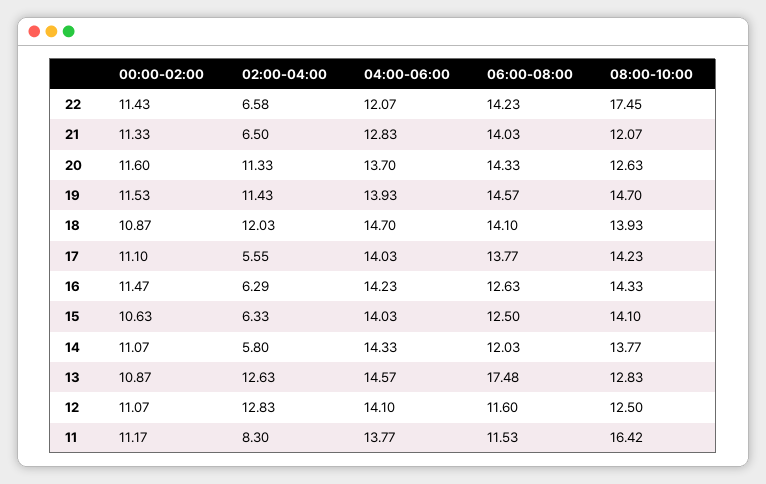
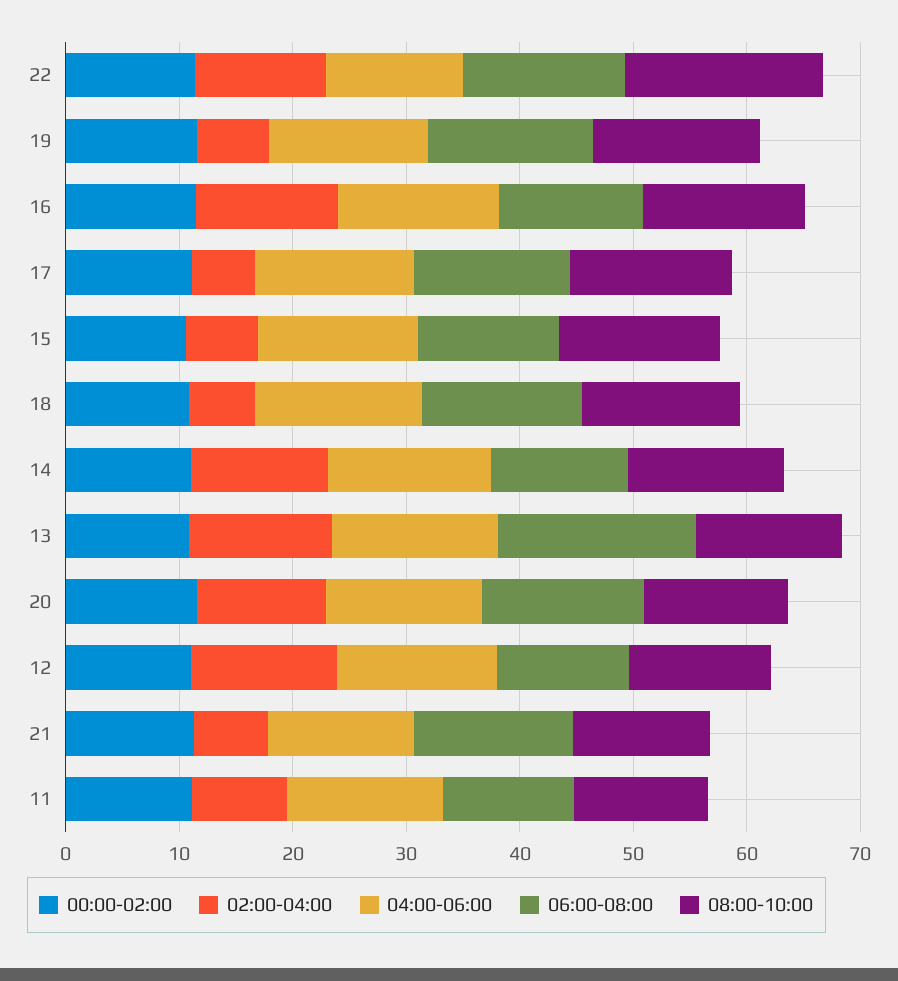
02:00-04:00, 22: 6.58 -> 12
02:00-04:00, 19: 11.43 -> 6
02:00-04:00, 18: 12.03 -> 6
02:00-04:00, 16: 6.29 -> 12
02:00-04:00, 14: 5.8 -> 12
08:00-10:00, 11: 16.42 -> 12

